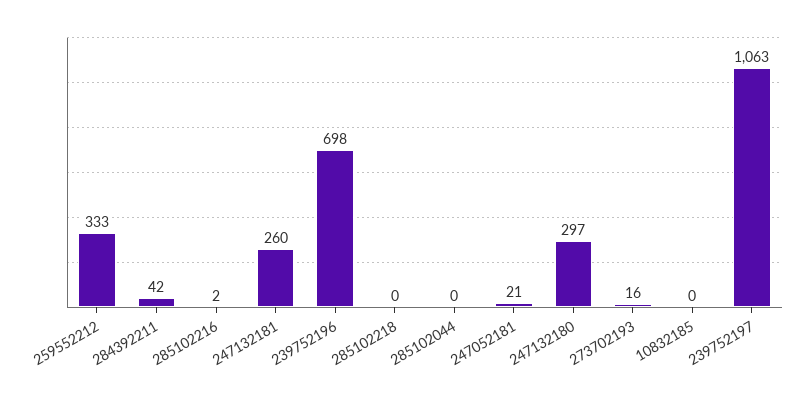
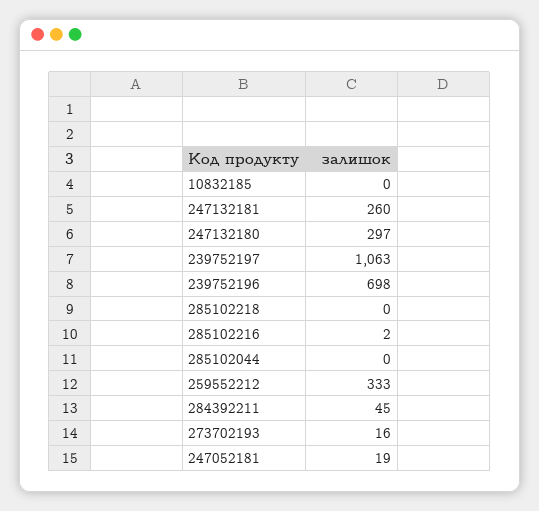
284392211: 42 -> 45
247052181: 21 -> 19

